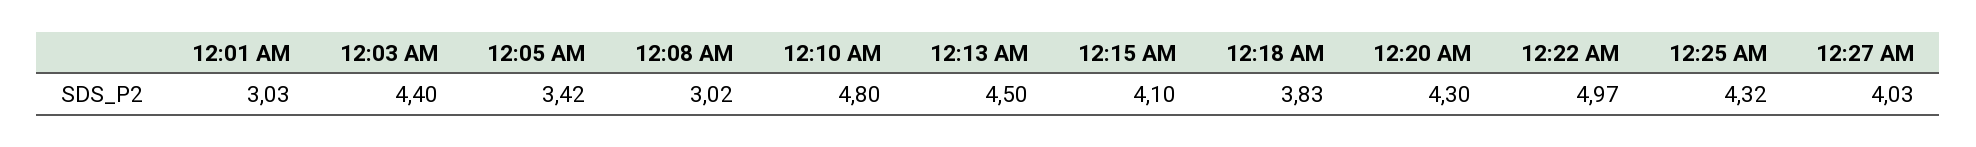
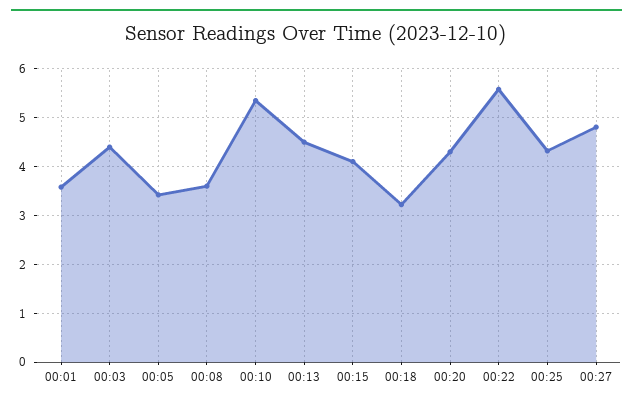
12:01 AM: 3.03 -> 3.6
12:08 AM: 3.02 -> 3.6
12:10 AM: 4.8 -> 5.4
12:18 AM: 3.83 -> 3.2
12:22 AM: 4.97 -> 5.6
12:27 AM: 4.03 -> 4.8

